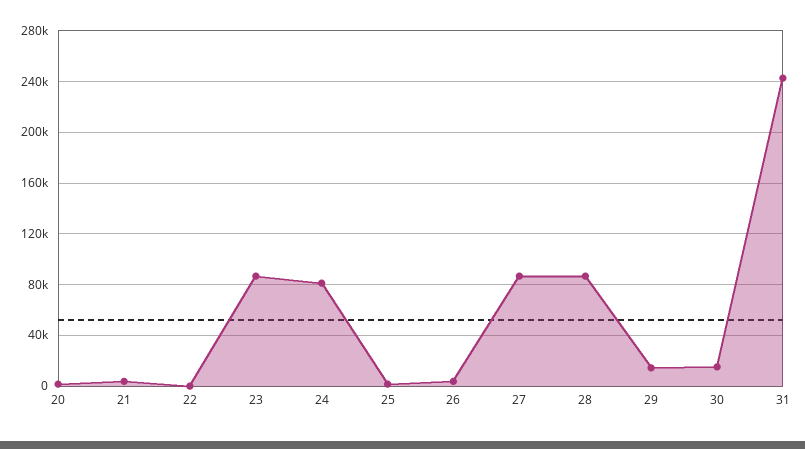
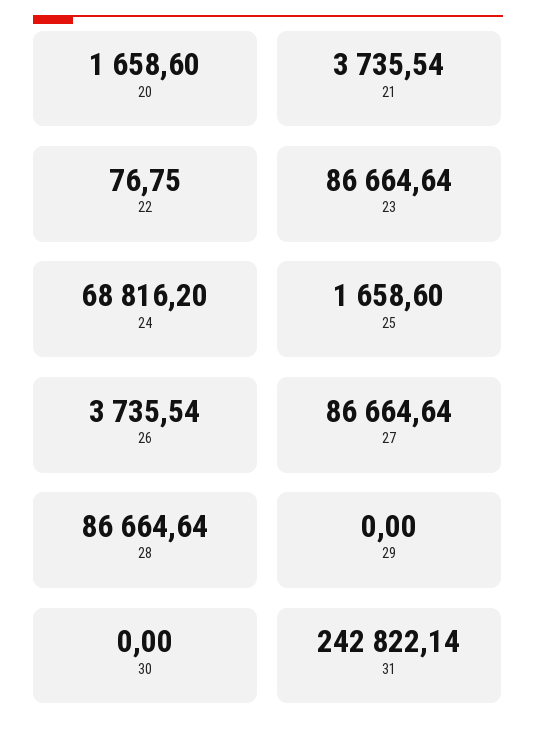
24: 80000 -> 68816.2
29: 15000 -> 0
30: 15000 -> 0

